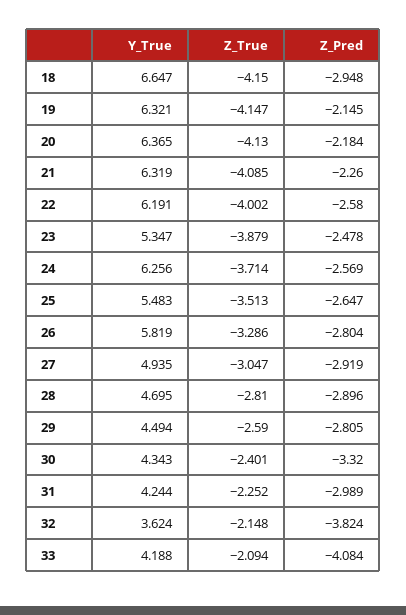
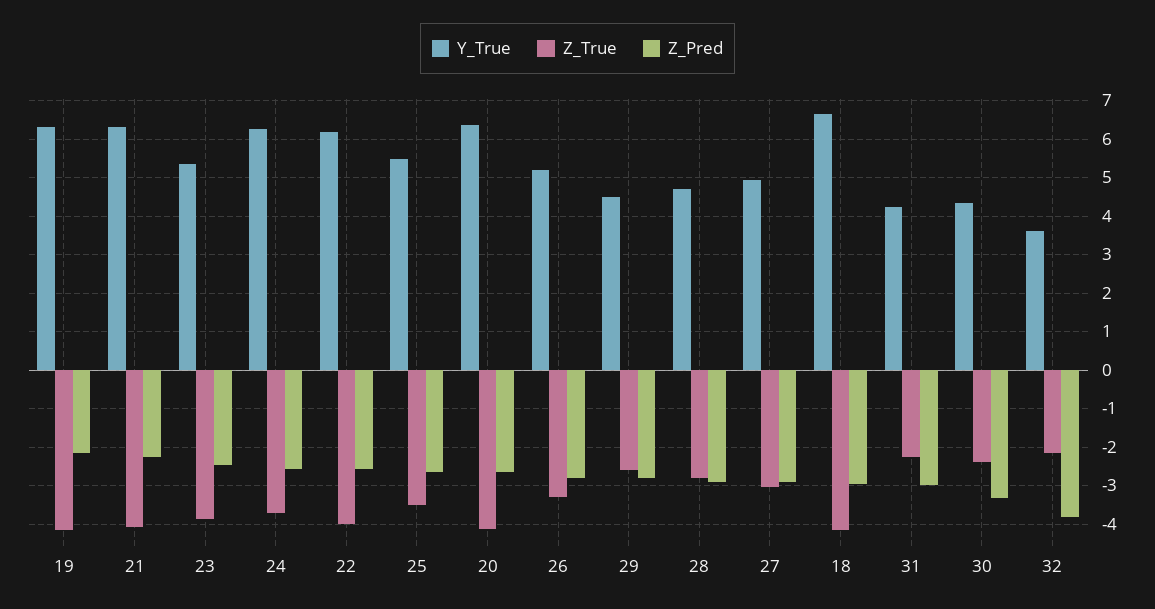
Z_Pred, 20: -2.184 -> -2.6
Y_True, 26: 5.819 -> 5.2
Y_True, 33: 4.188 -> none
Z_True, 33: -2.094 -> none
Z_Pred, 33: -4.084 -> none

